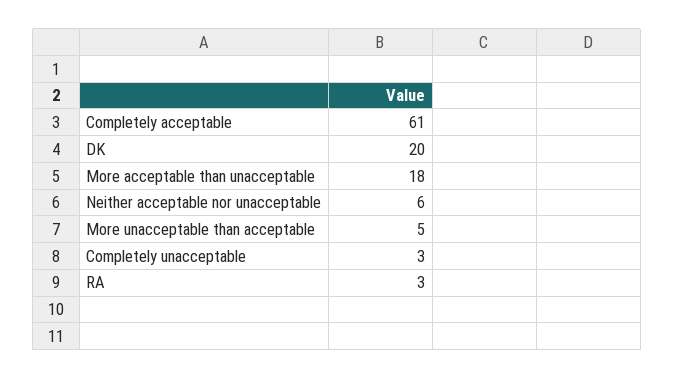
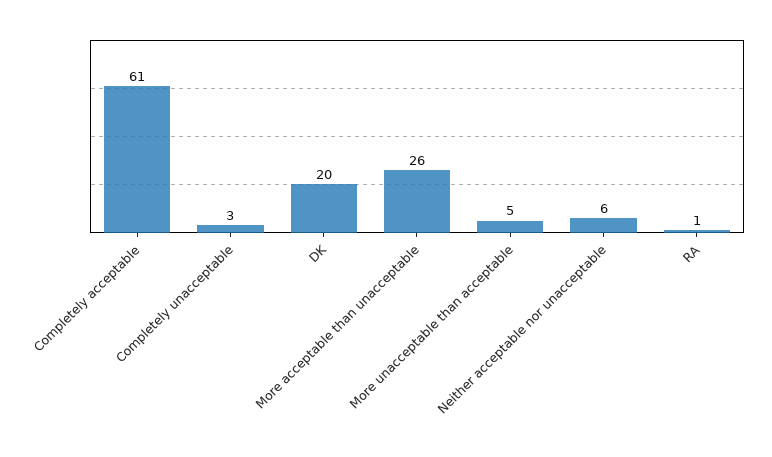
More acceptable than unacceptable: 18 -> 26
RA: 3 -> 1

